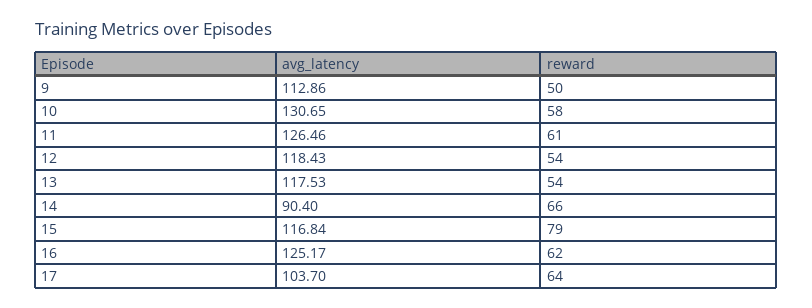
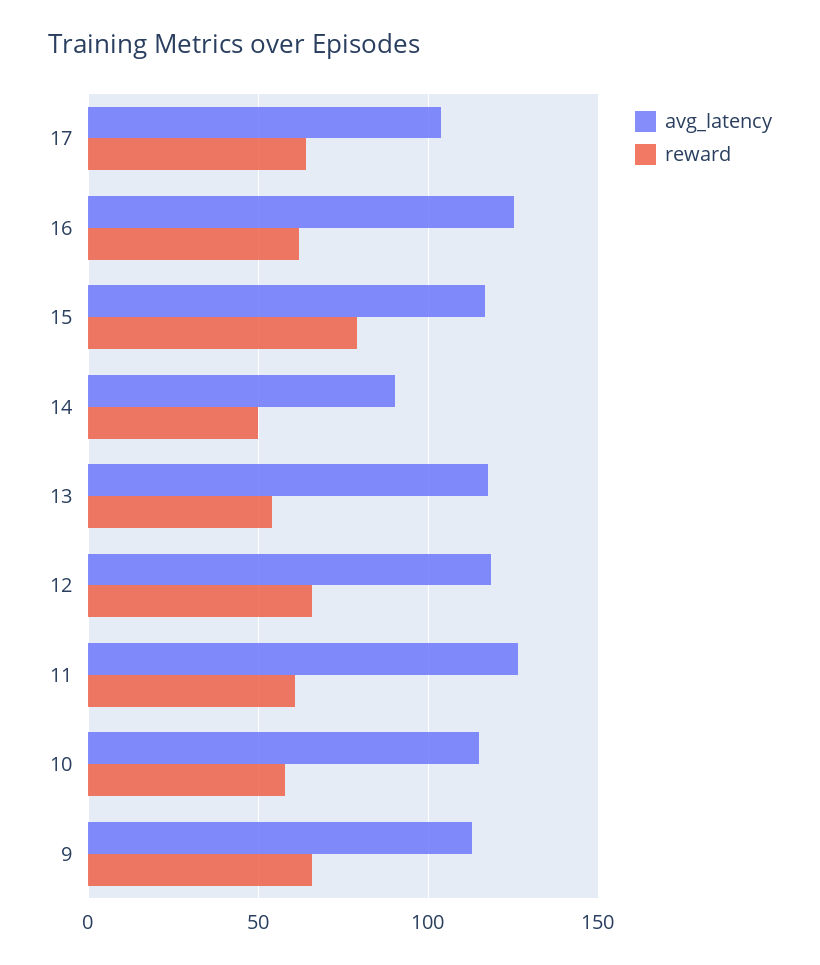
reward, 9: 50 -> 65
avg_latency, 10: 130.65 -> 115
reward, 12: 54 -> 65
reward, 14: 66 -> 50

